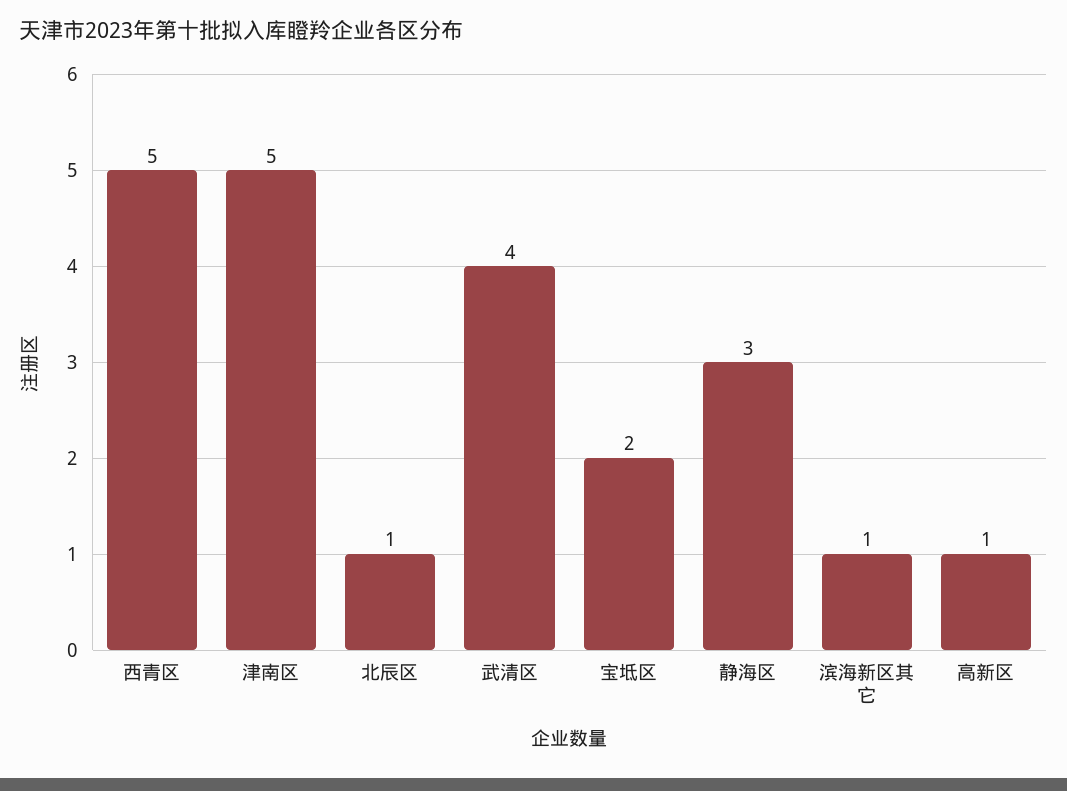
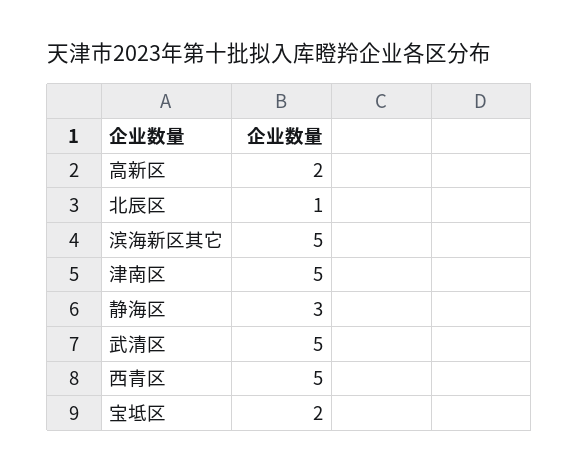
武清区: 4 -> 5
滨海新区其它: 1 -> 5
高新区: 1 -> 2

